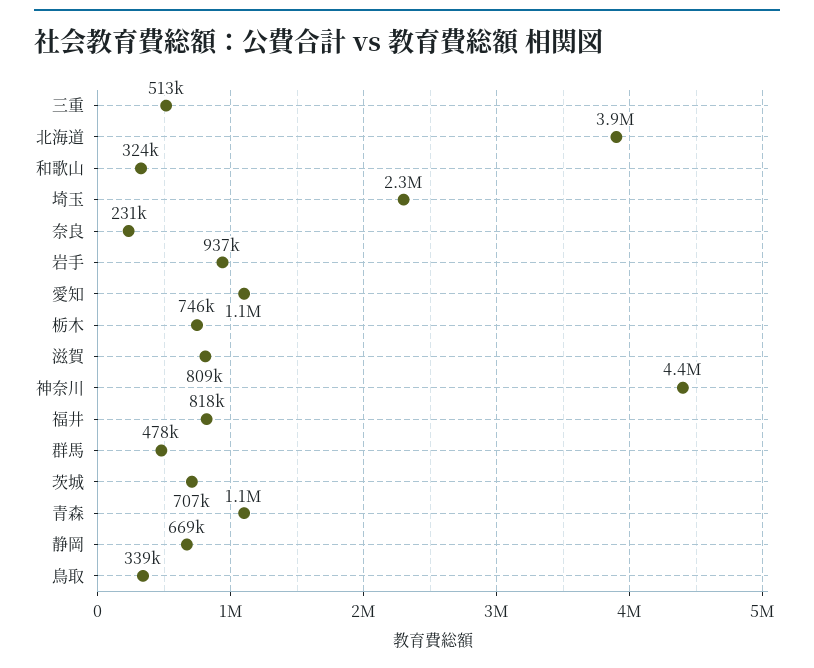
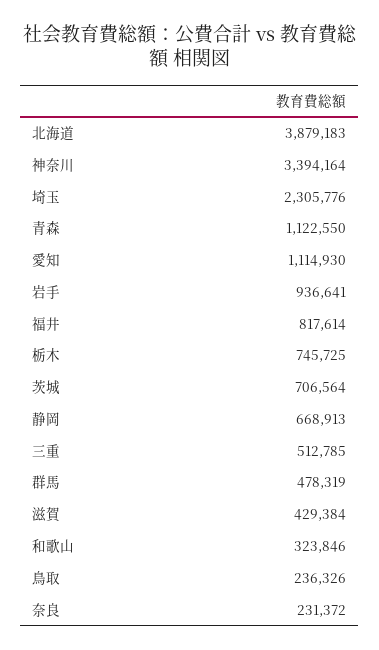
滋賀: 809000 -> 429384
神奈川: 4400000 -> 3394164
鳥取: 339000 -> 236326

